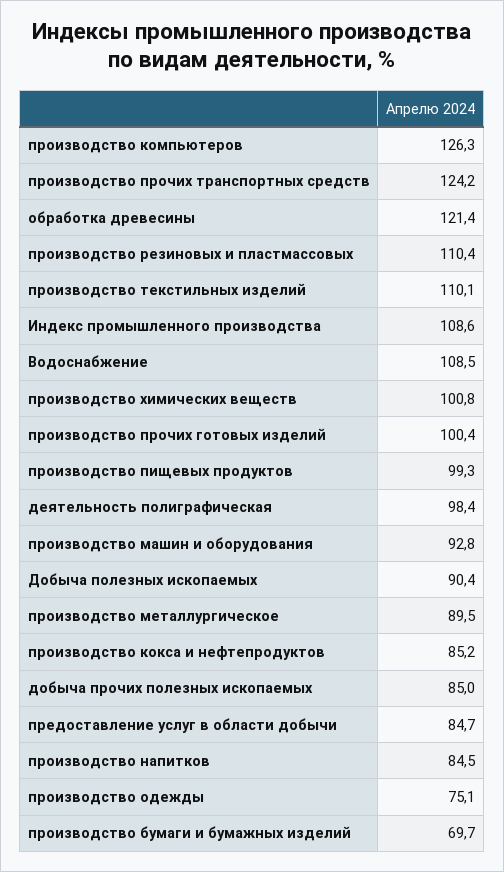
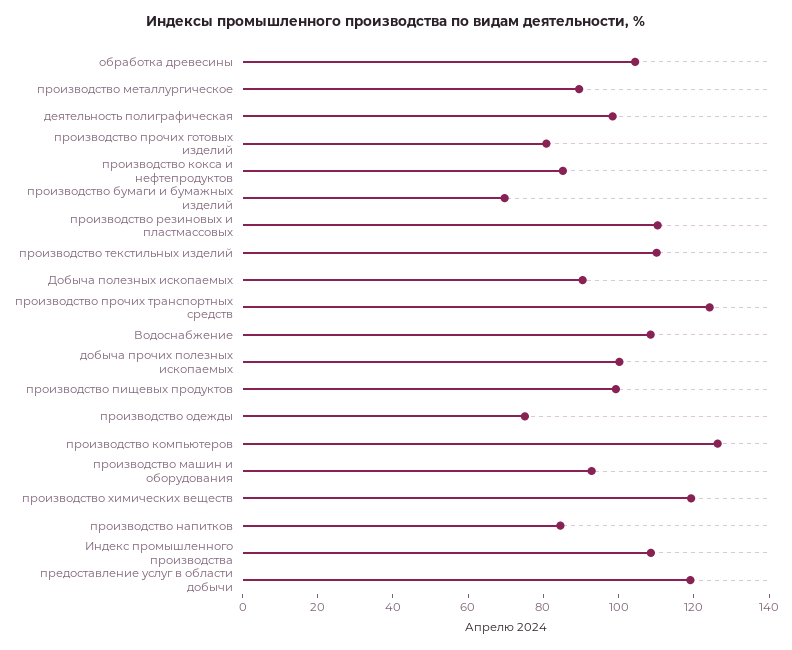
обработка древесины: 121.4 -> 105
производство химических веществ: 100.8 -> 120
производство прочих готовых изделий: 100.4 -> 80
добыча прочих полезных ископаемых: 85 -> 100
предоставление услуг в области добычи: 84.7 -> 120

